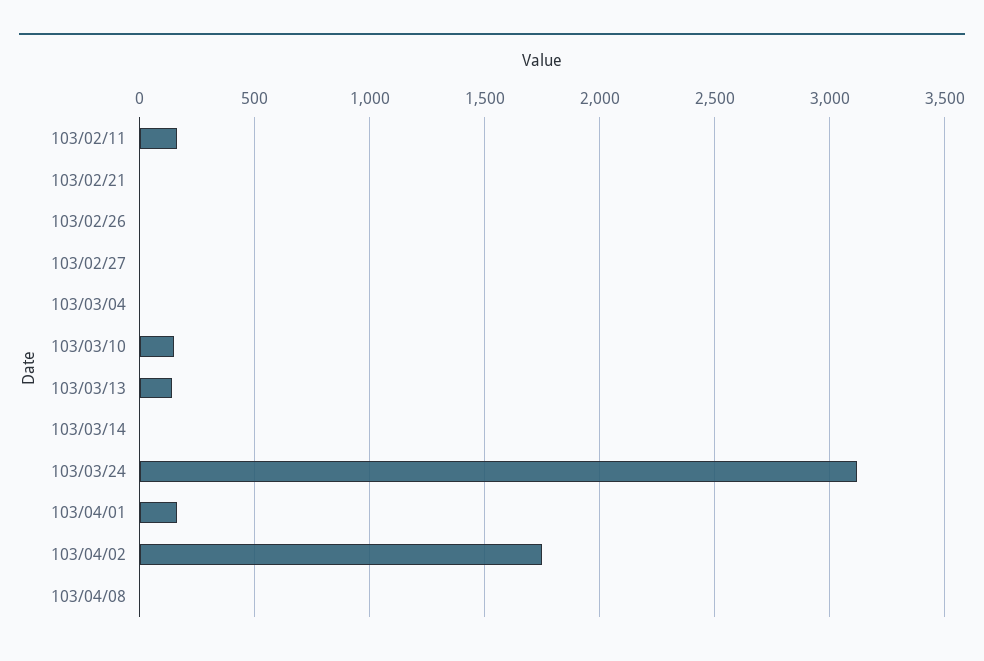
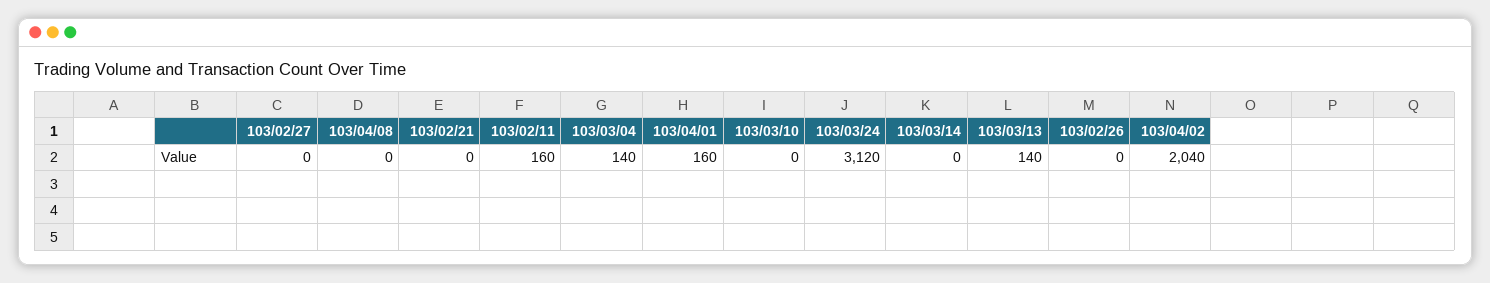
103/03/04: 0 -> 140
103/03/10: 150 -> 0
103/04/02: 1750 -> 2040

